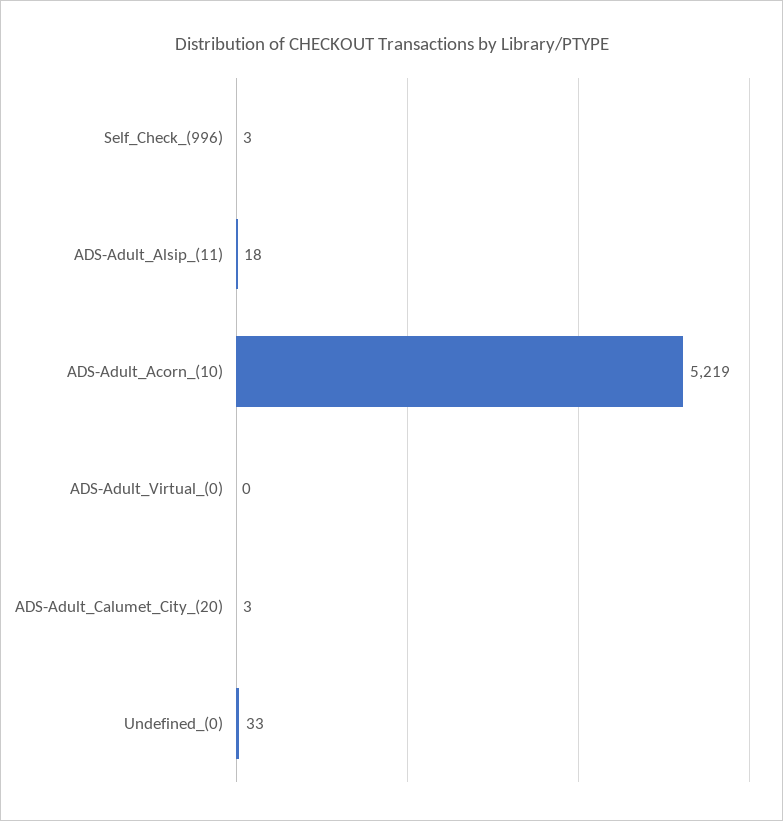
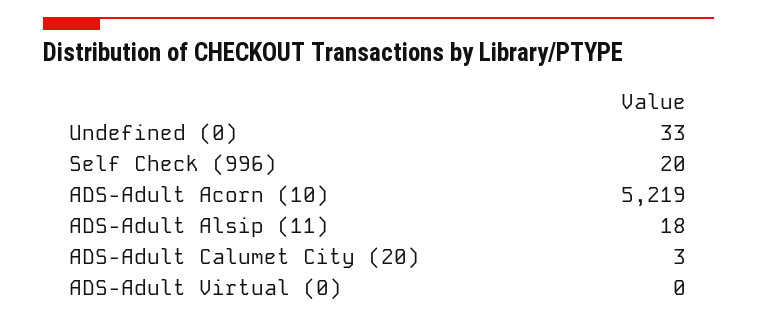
Self_Check_(996): 3 -> 20

